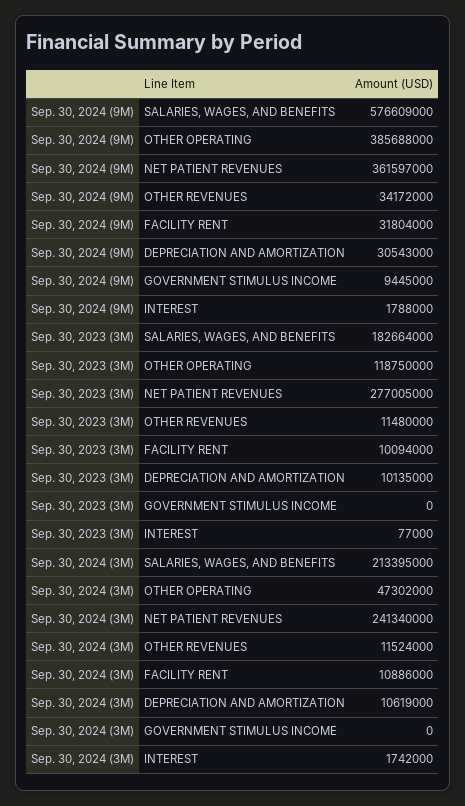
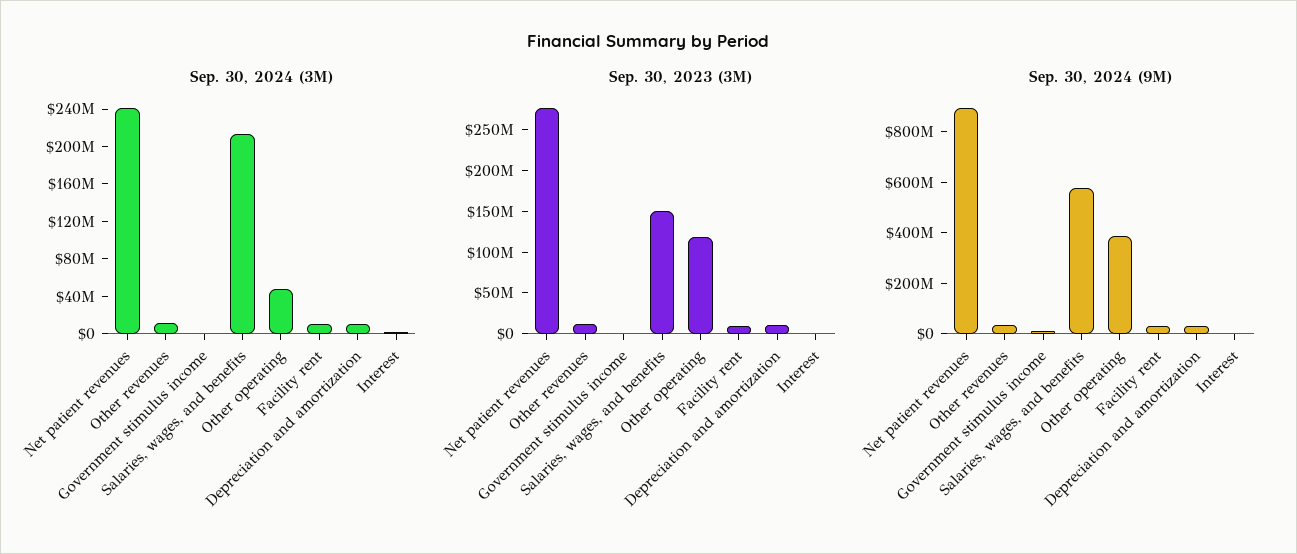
Sep. 30, 2024 (9M), NET PATIENT REVENUES: 361597000 -> 900000000
Sep. 30, 2023 (3M), SALARIES, WAGES, AND BENEFITS: 182664000 -> 150000000

